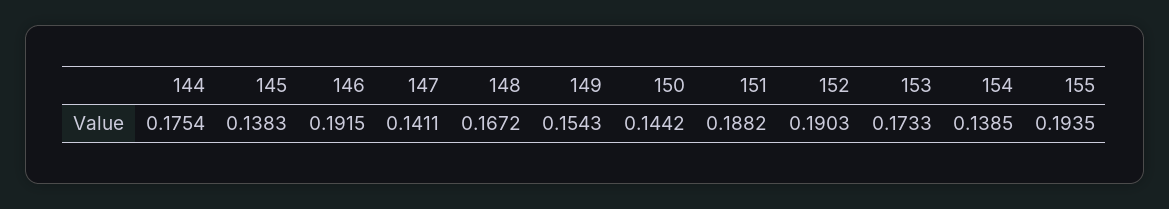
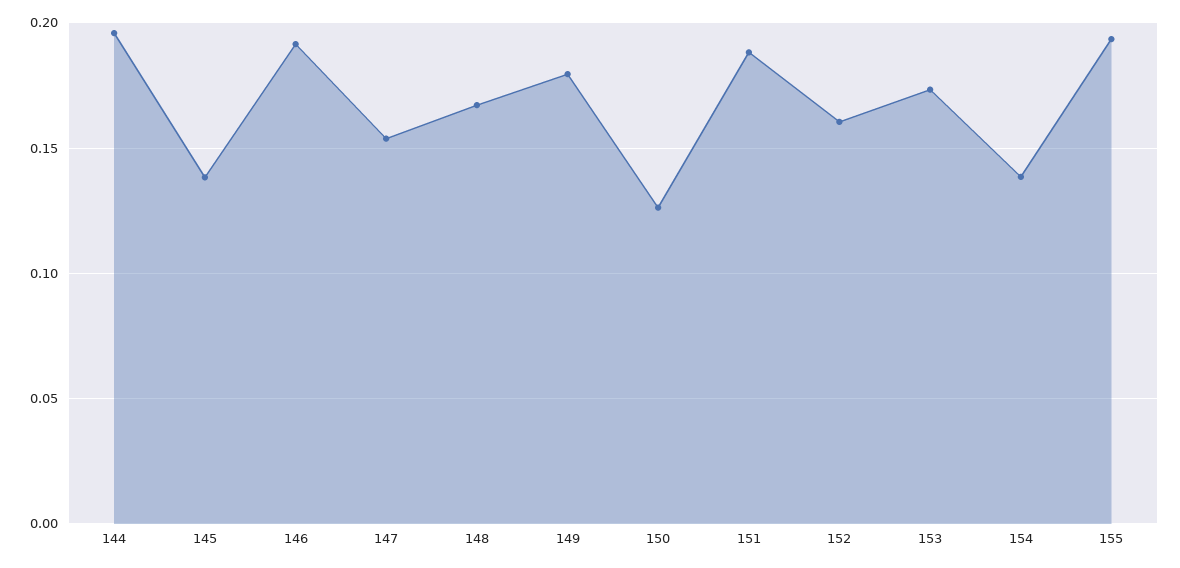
144: 0.1754 -> 0.195
147: 0.1411 -> 0.155
149: 0.1543 -> 0.18
150: 0.1442 -> 0.125
152: 0.1903 -> 0.16

